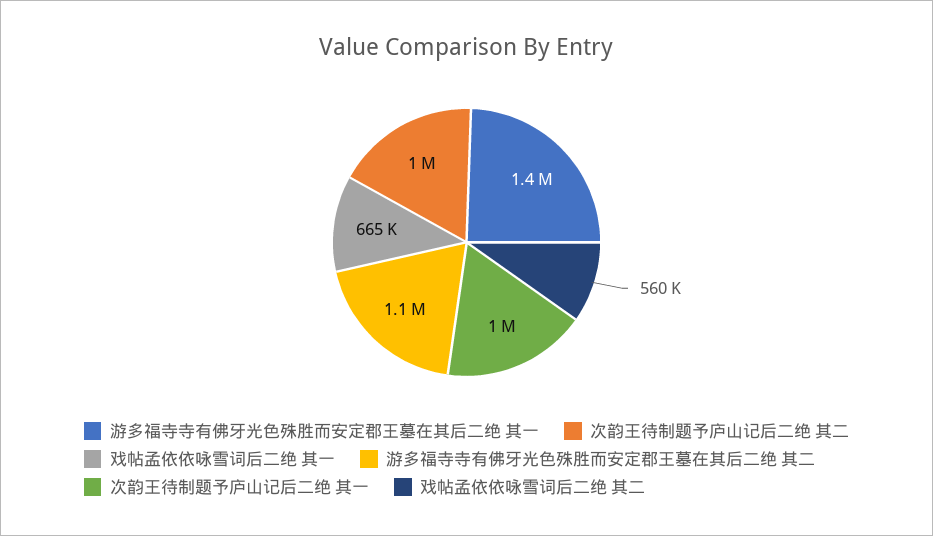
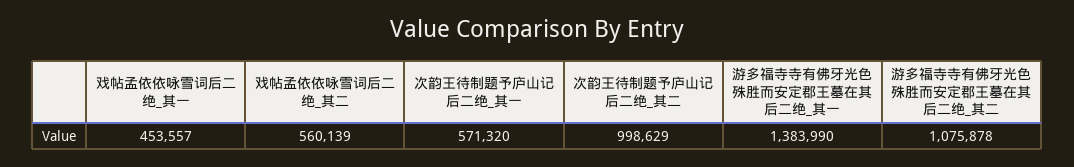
戏帖孟依依咏雪词后二绝 其一: 665000 -> 453557
次韵王待制题予庐山记后二绝 其一: 1000000 -> 571320

